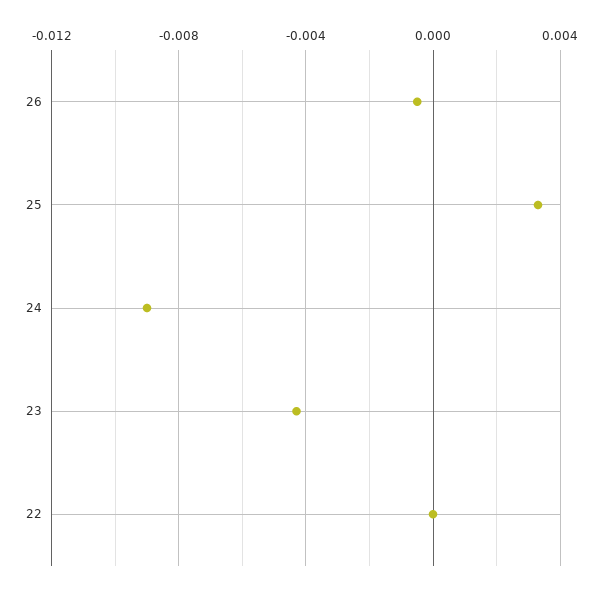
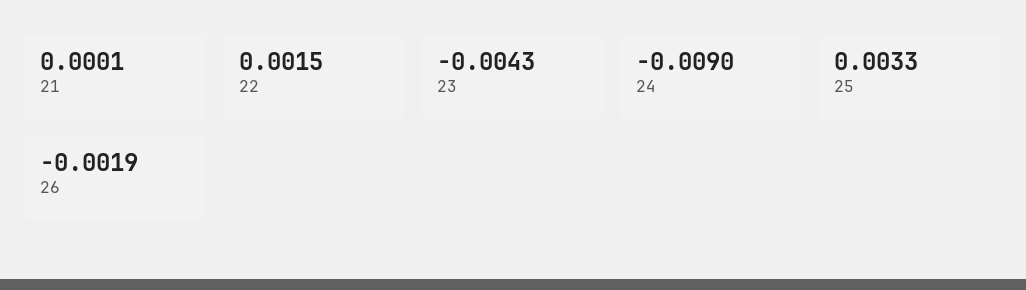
26: -0.0005 -> -0.0019
22: 0 -> 0.0015
21: none -> 0.0001

